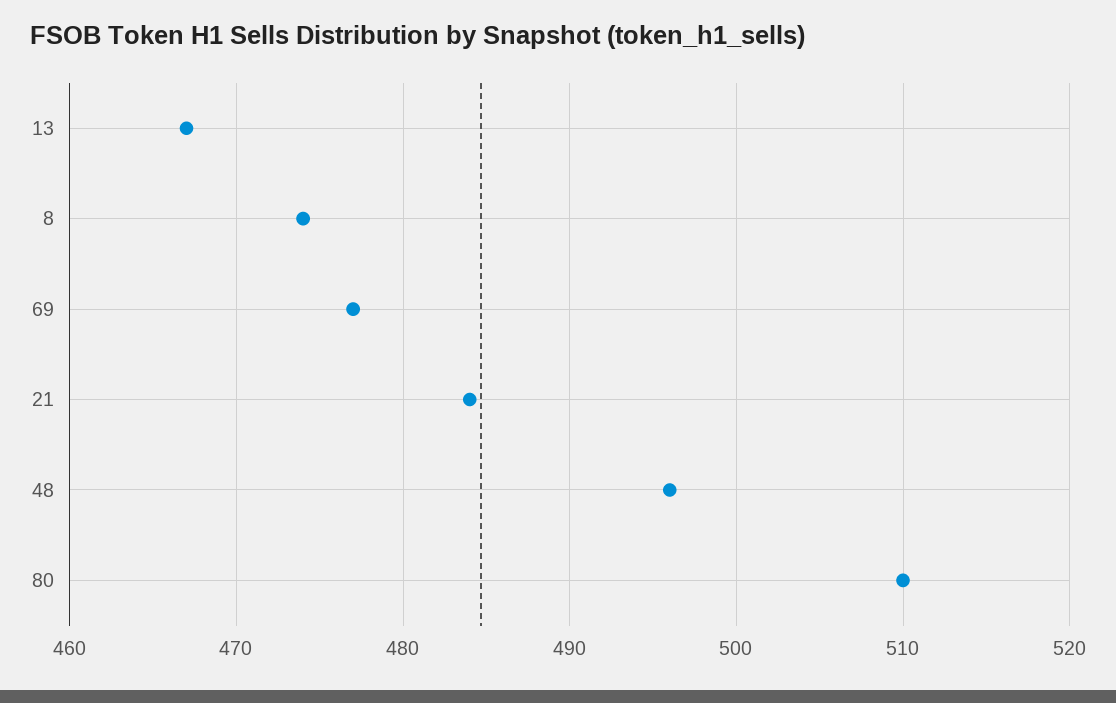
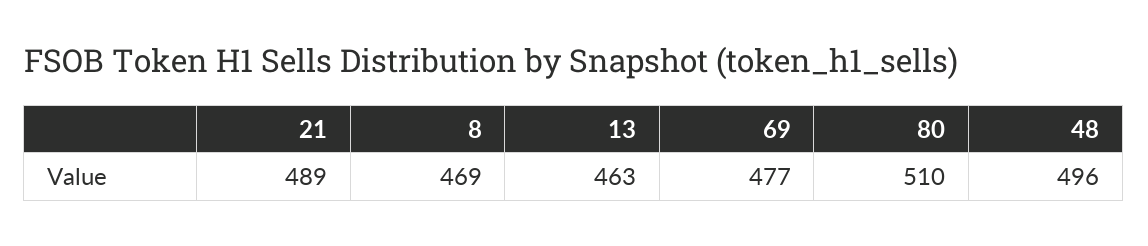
13: 467 -> 463
8: 474 -> 469
21: 484 -> 489

